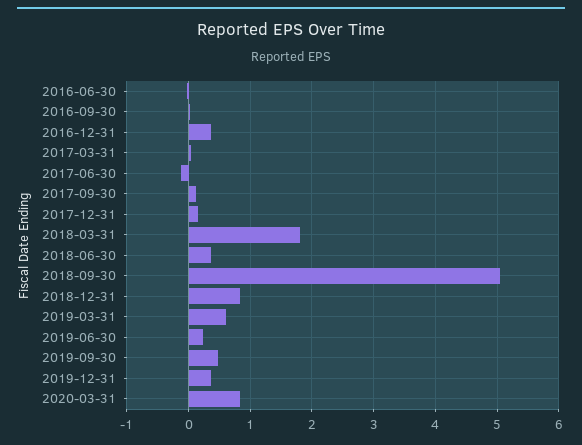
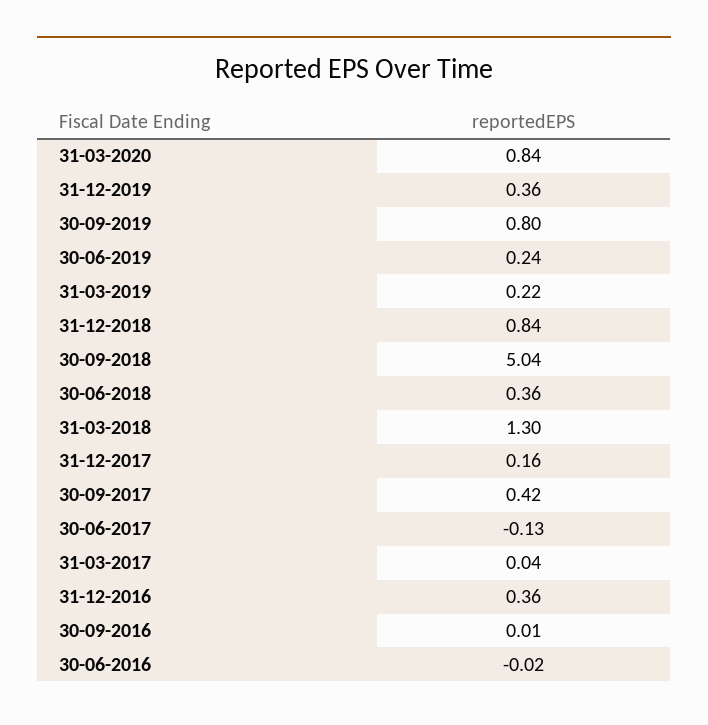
2017-09-30: 0.1 -> 0.42
2018-03-31: 1.8 -> 1.3
2019-03-31: 0.6 -> 0.22
2019-09-30: 0.5 -> 0.8

